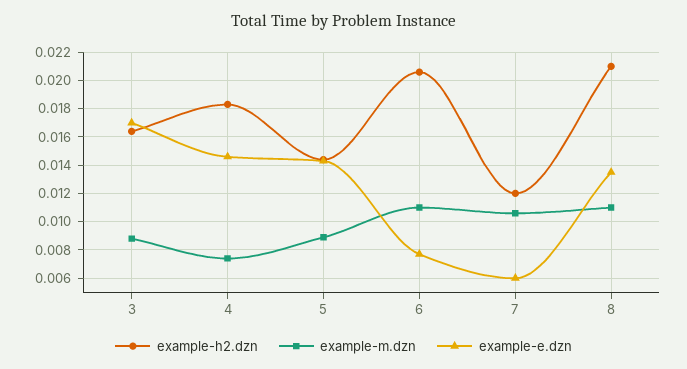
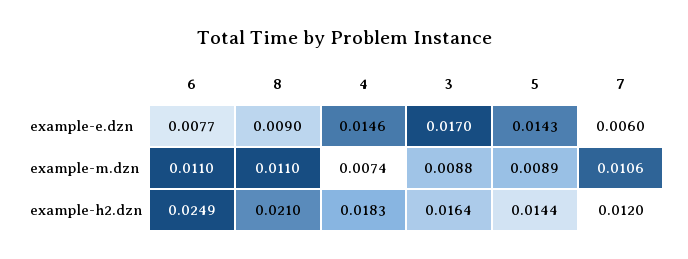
example-h2.dzn, 6: 0.0205 -> 0.0249
example-e.dzn, 8: 0.0135 -> 0.009

